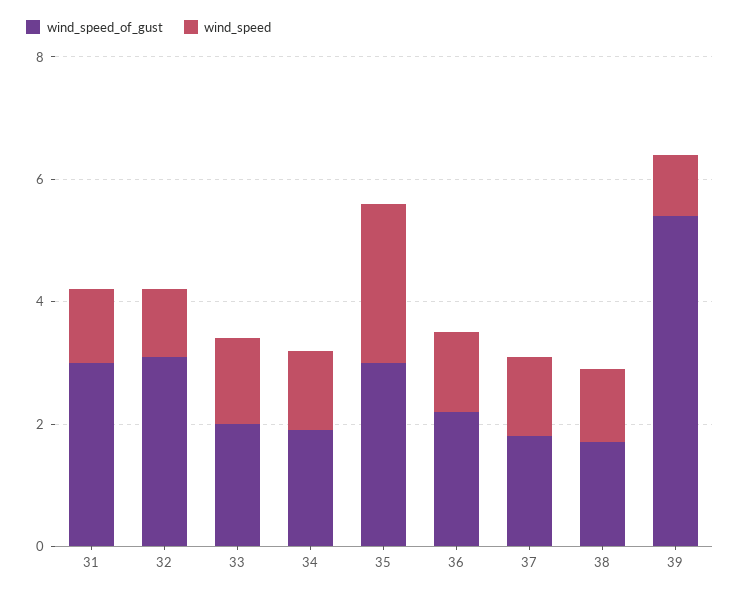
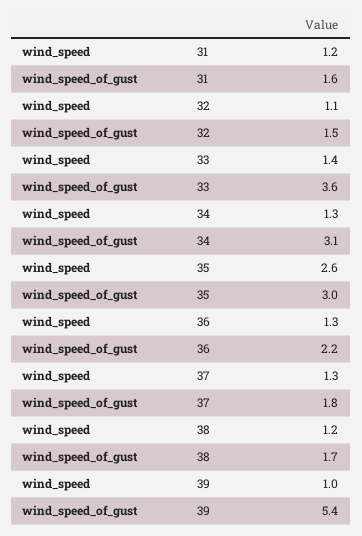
wind_speed_of_gust, 31: 3 -> 1.6
wind_speed_of_gust, 32: 3 -> 1.5
wind_speed_of_gust, 33: 2 -> 3.6
wind_speed_of_gust, 34: 2 -> 3.1

